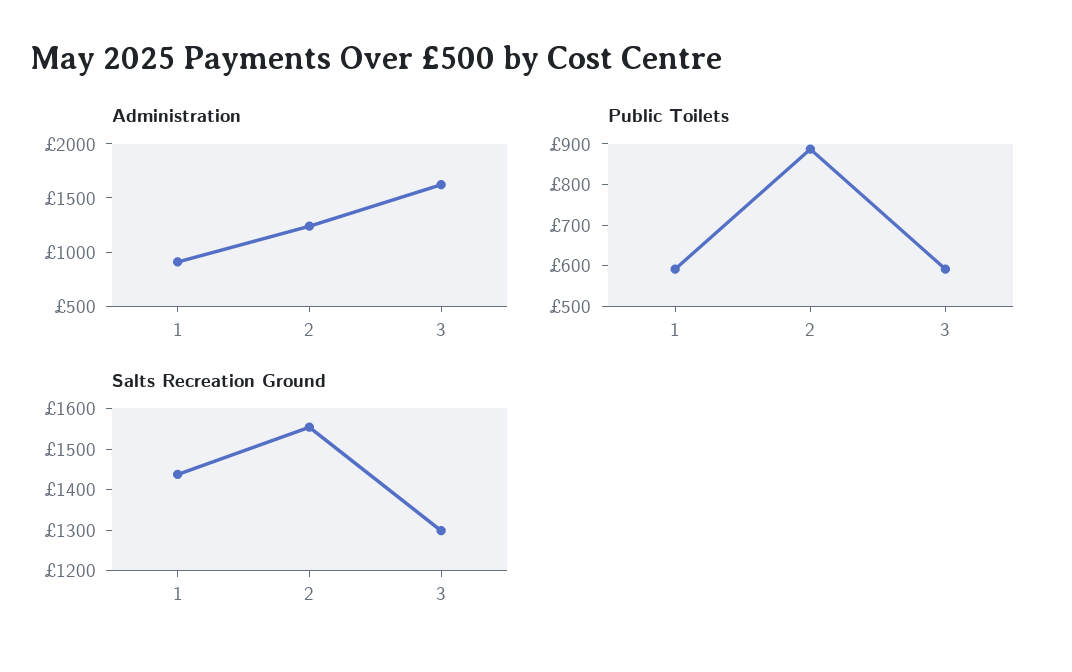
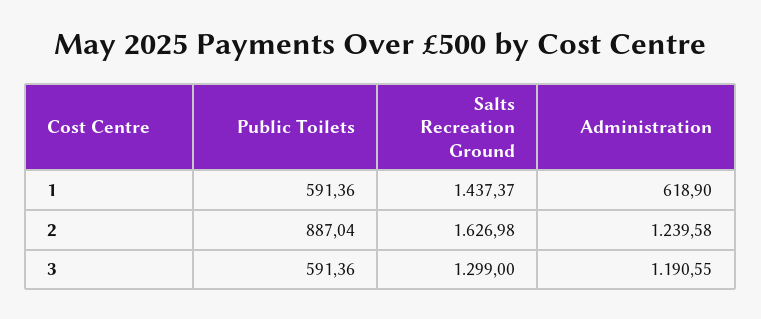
Administration, 1: 900 -> 618.9
Administration, 3: 1600 -> 1190.55
Salts Recreation Ground, 2: 1560 -> 1626.98

